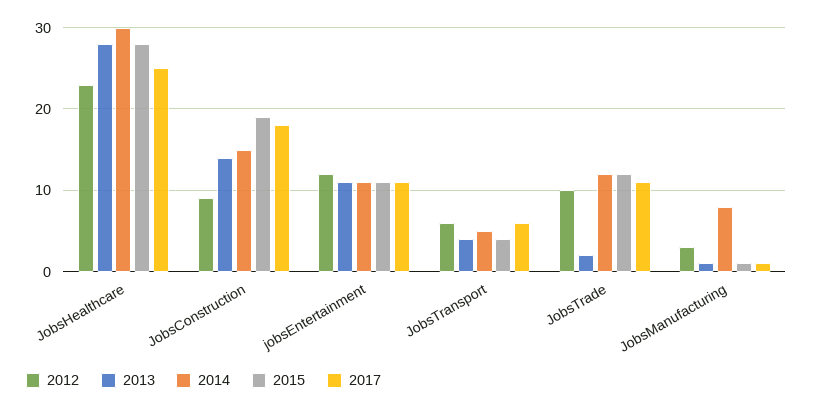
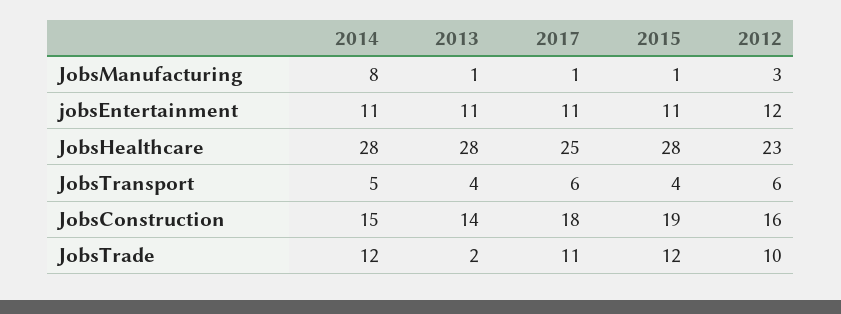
2014, JobsHealthcare: 30 -> 28
2012, JobsConstruction: 9 -> 16

